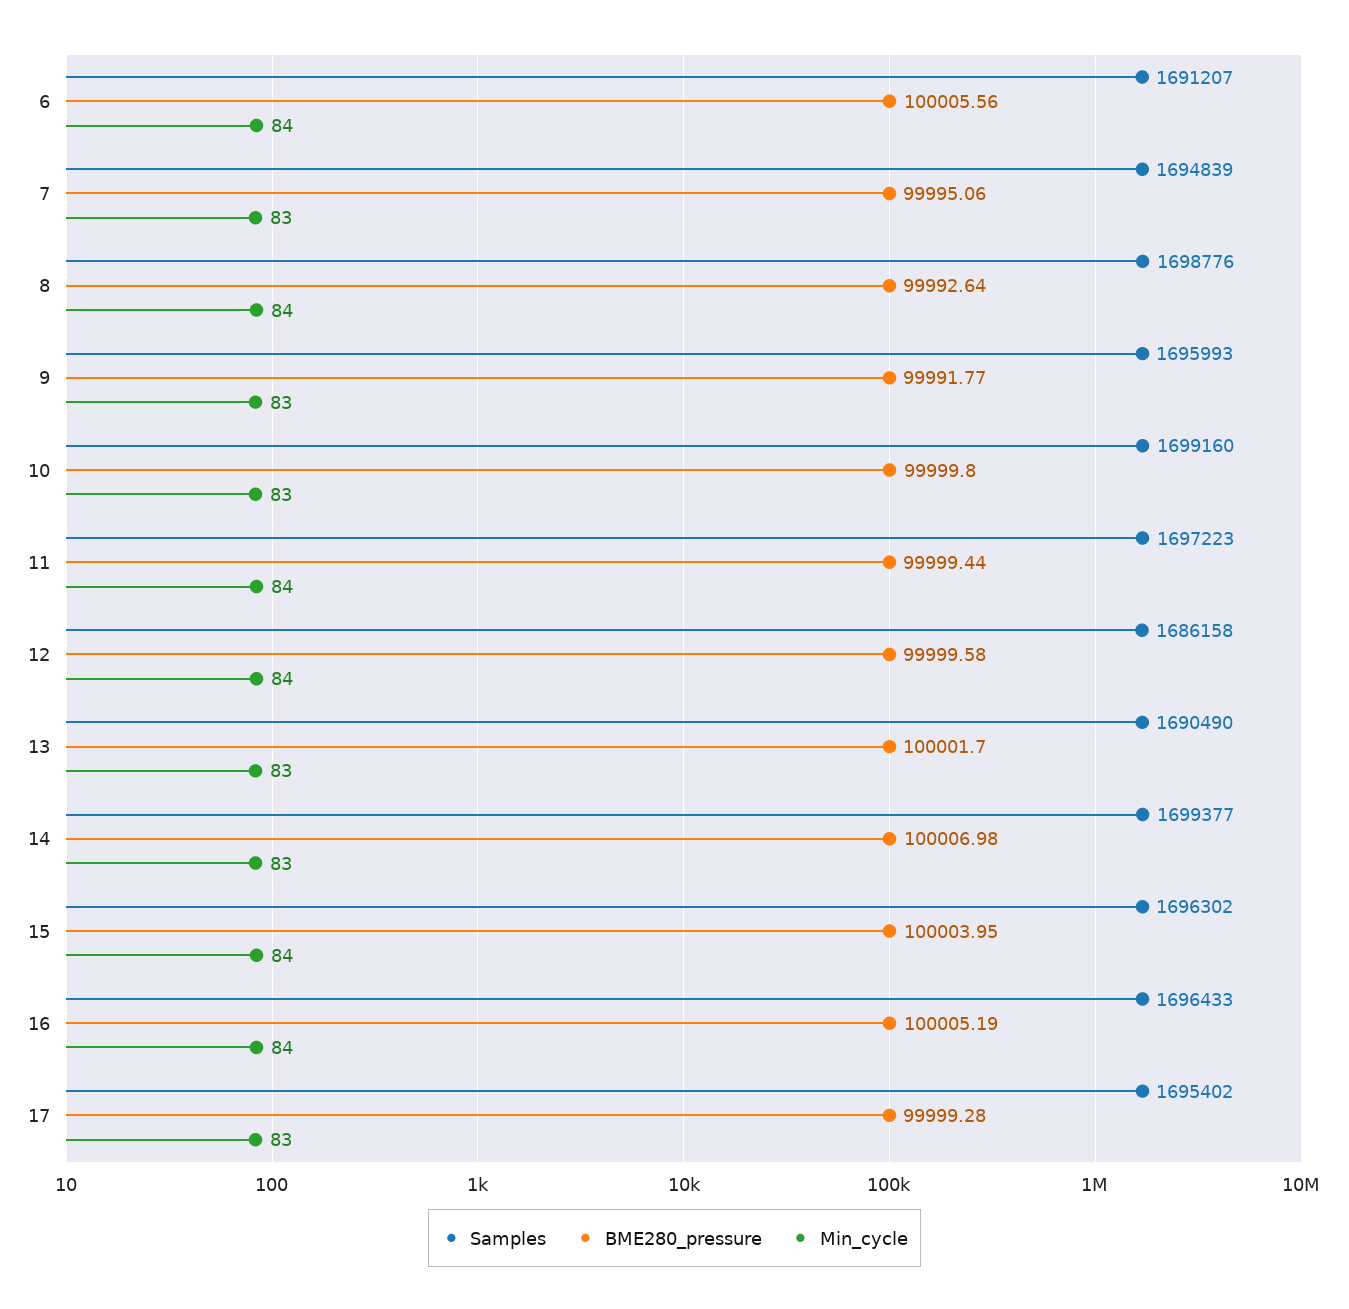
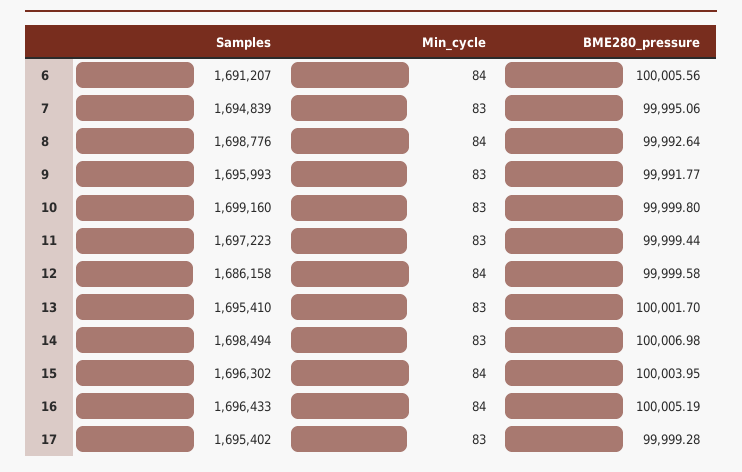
Min_cycle, 11: 84 -> 83
Samples, 13: 1690490 -> 1695410
Samples, 14: 1699377 -> 1698494

